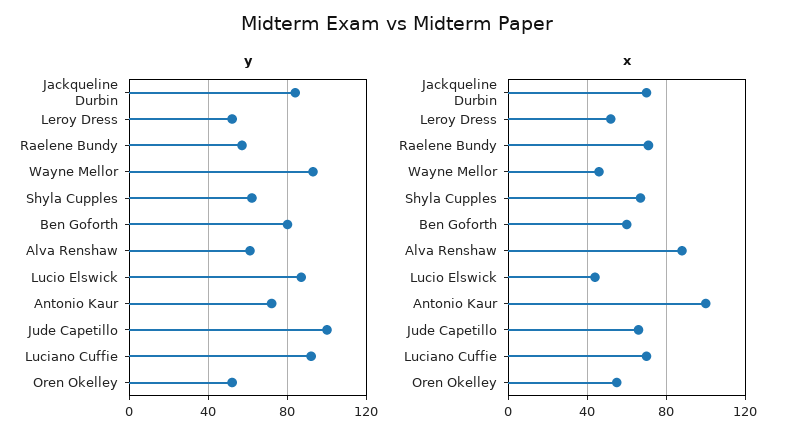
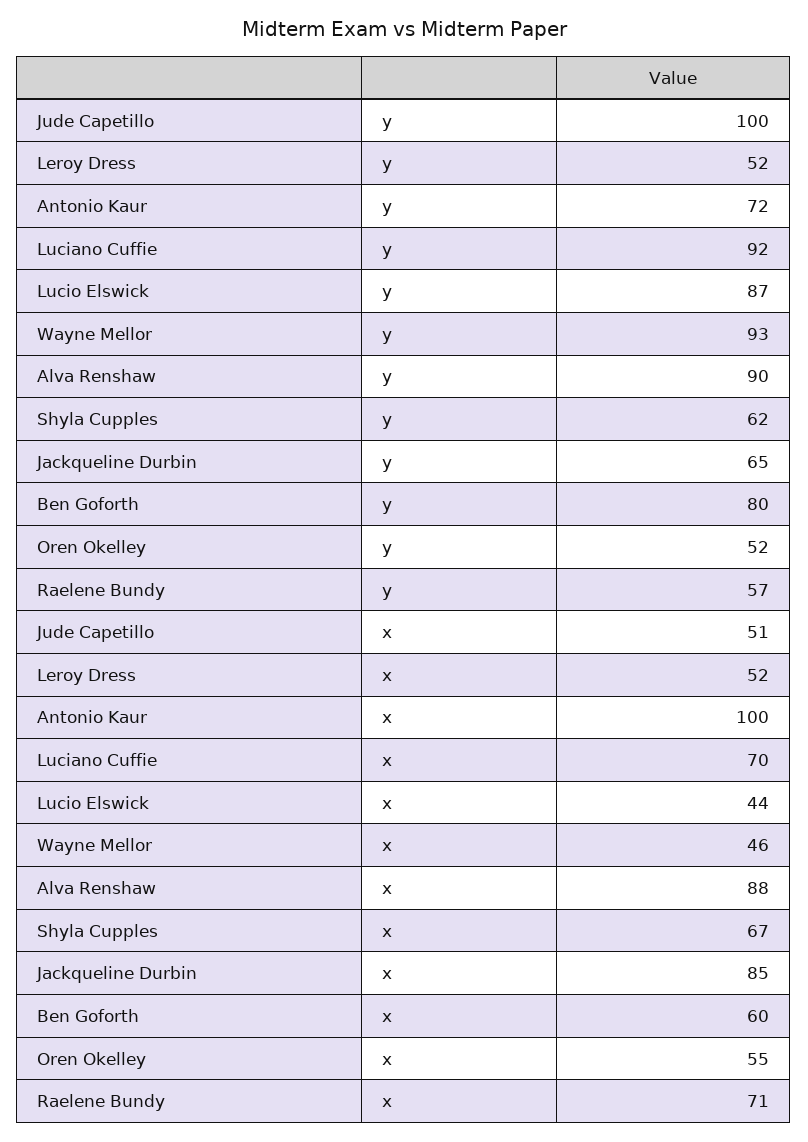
y, Jackqueline Durbin: 85 -> 65
y, Alva Renshaw: 60 -> 90
x, Jackqueline Durbin: 70 -> 85
x, Jude Capetillo: 65 -> 51

